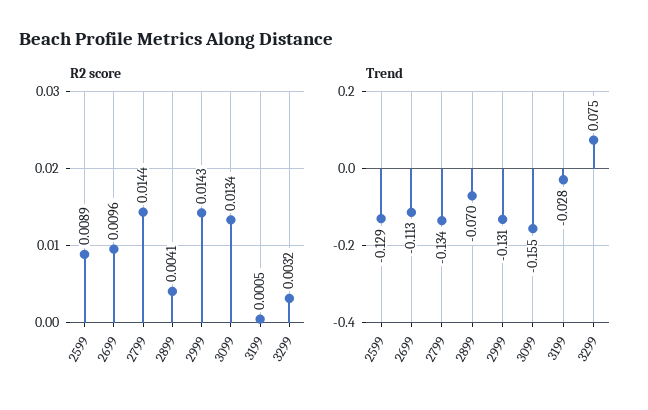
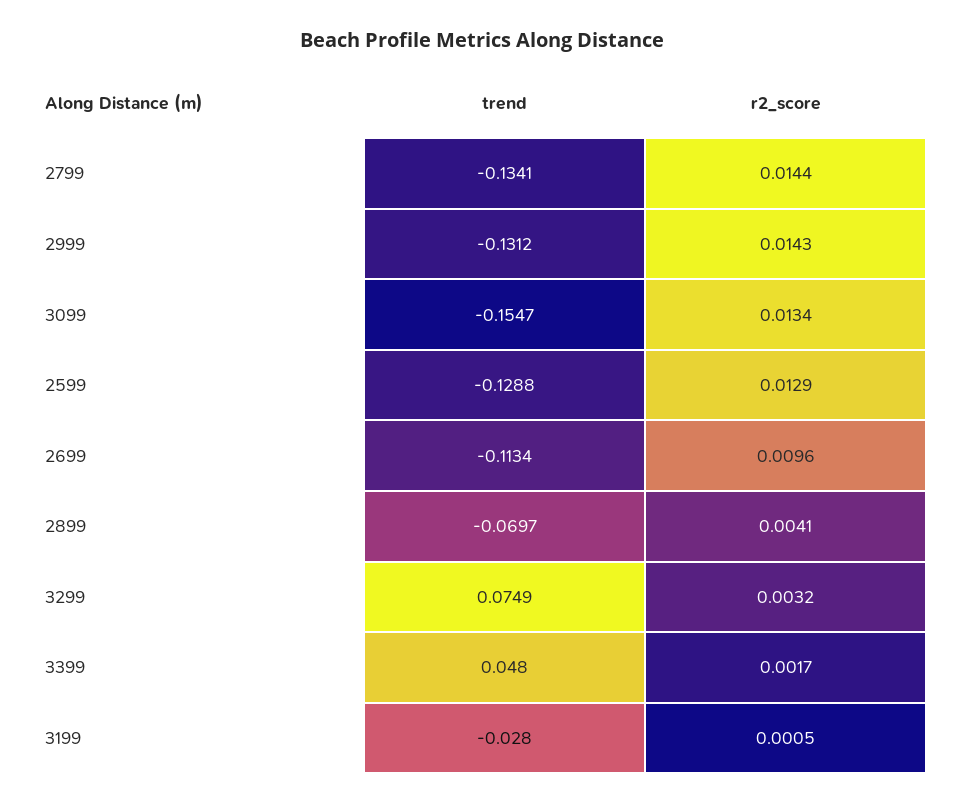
R2 score, 2599: 0.0089 -> 0.0129
Trend, 3399: none -> 0.048
R2 score, 3399: none -> 0.0017

